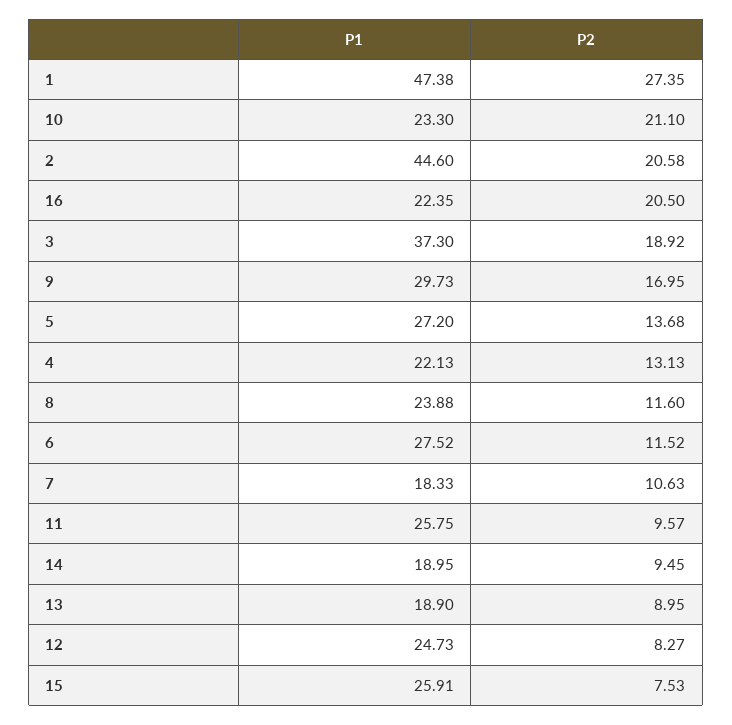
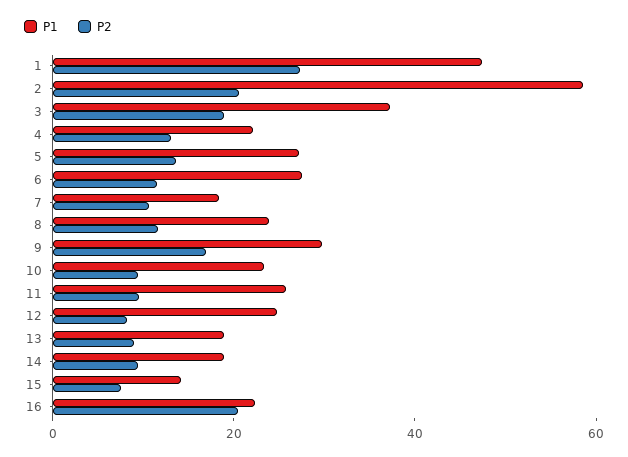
P2, 10: 21.1 -> 10
P1, 2: 44.6 -> 60
P1, 15: 25.91 -> 15

